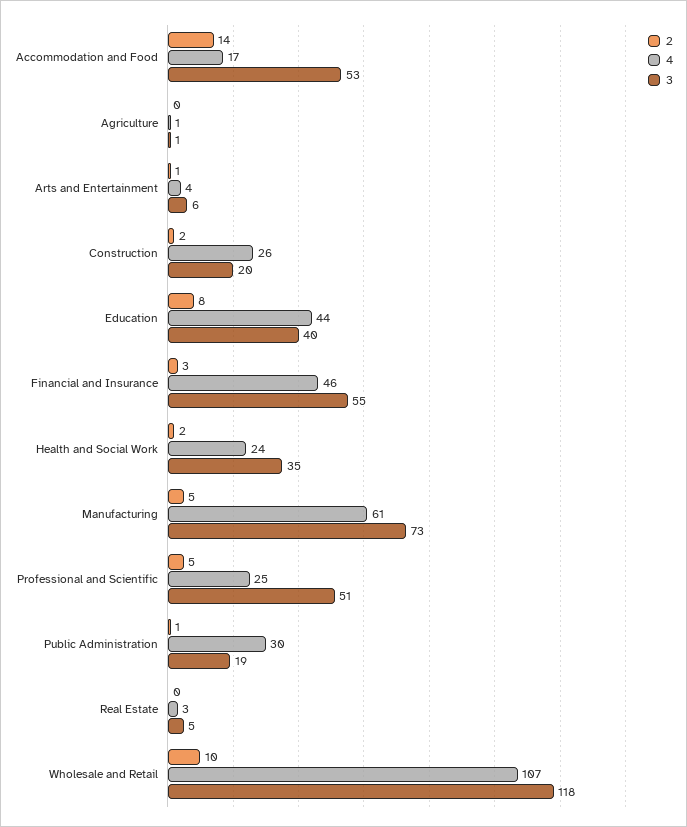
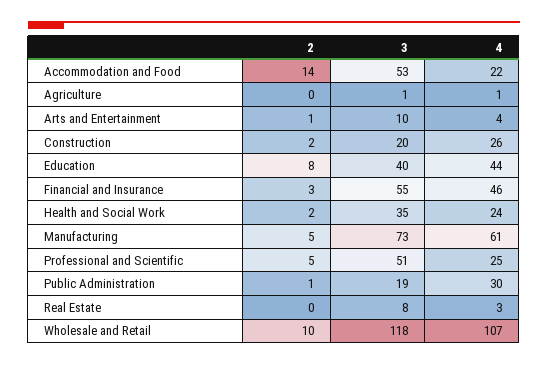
4, Accommodation and Food: 17 -> 22
3, Arts and Entertainment: 6 -> 10
3, Real Estate: 5 -> 8

